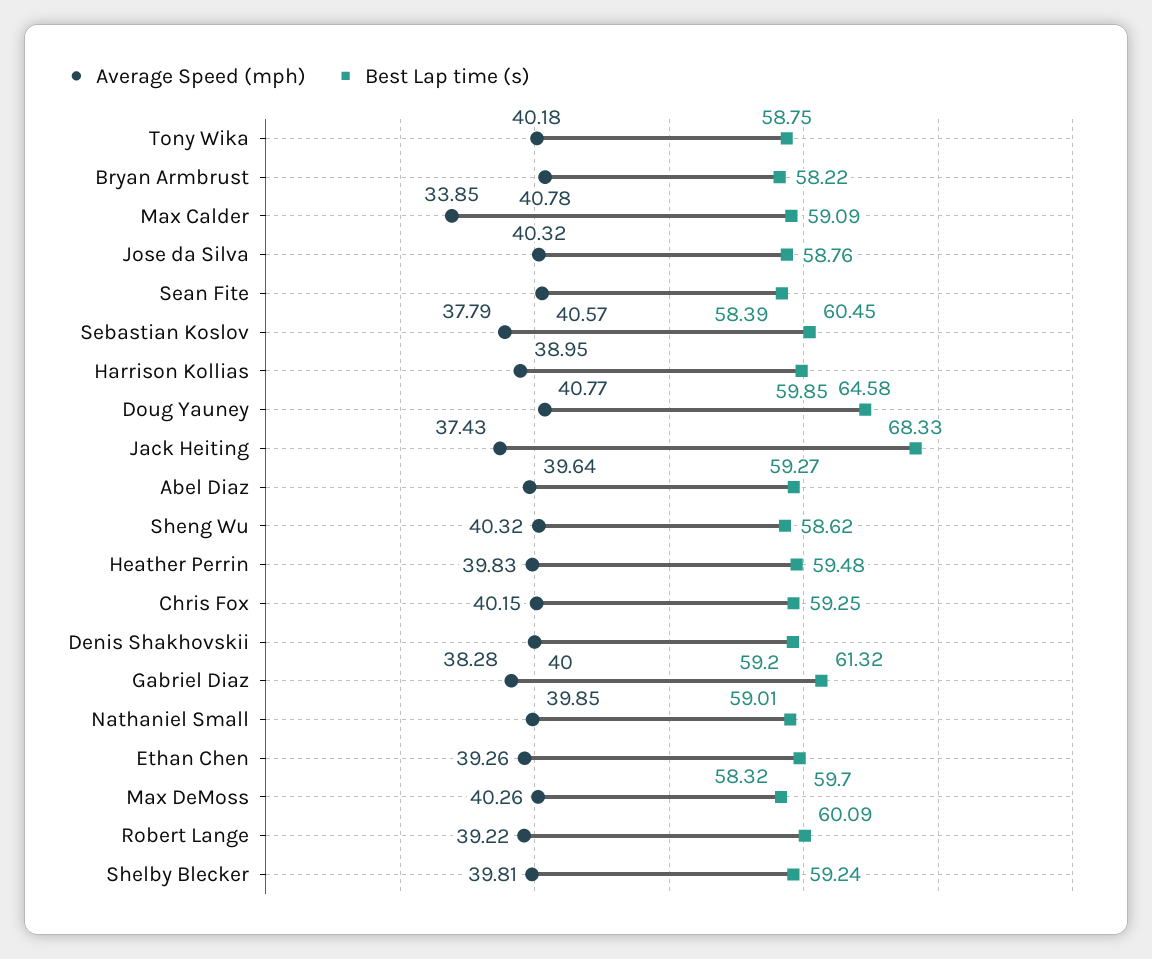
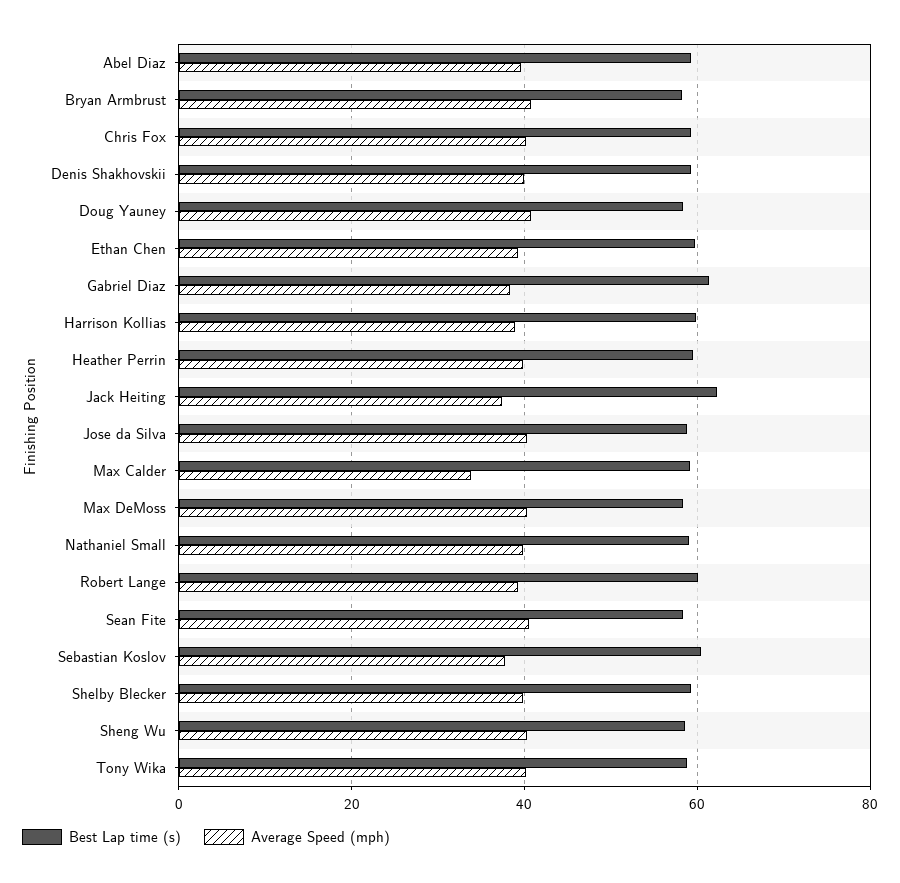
Best Lap time (s), Doug Yauney: 64.58 -> 58
Best Lap time (s), Jack Heiting: 68.33 -> 62

